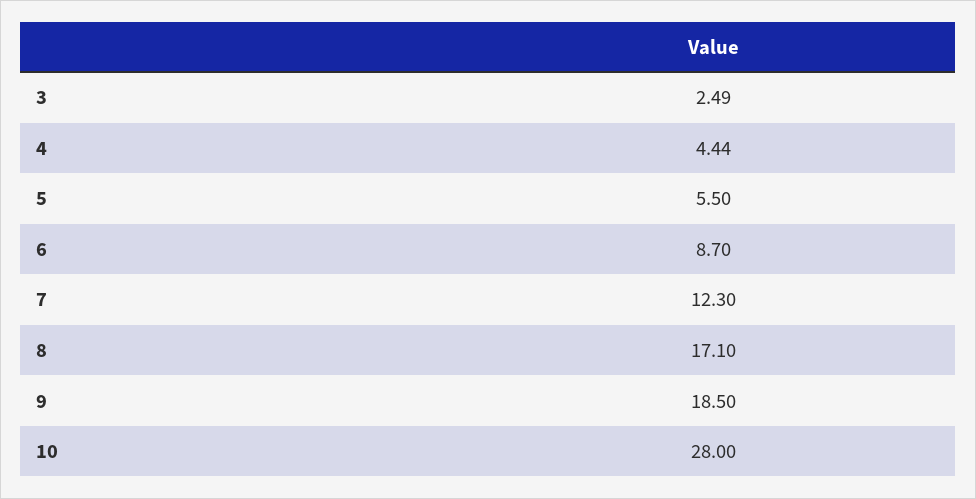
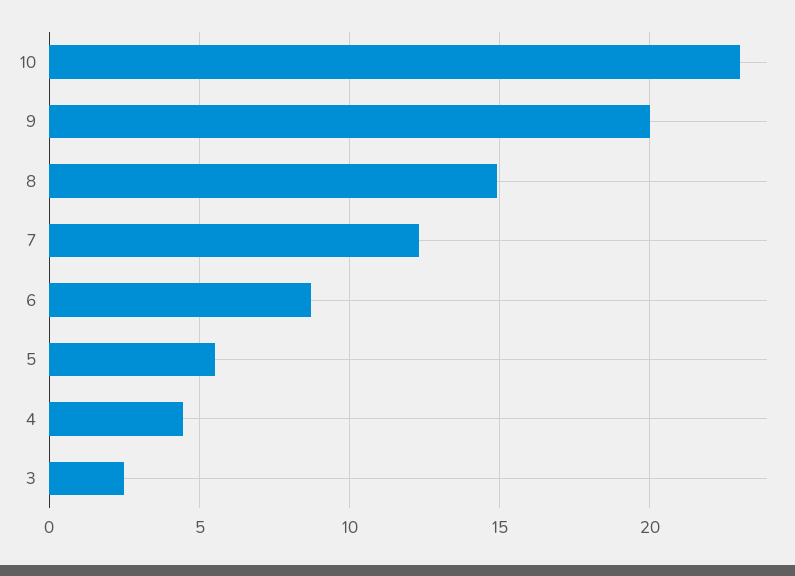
8: 17.1 -> 15
9: 18.5 -> 20
10: 28 -> 23

